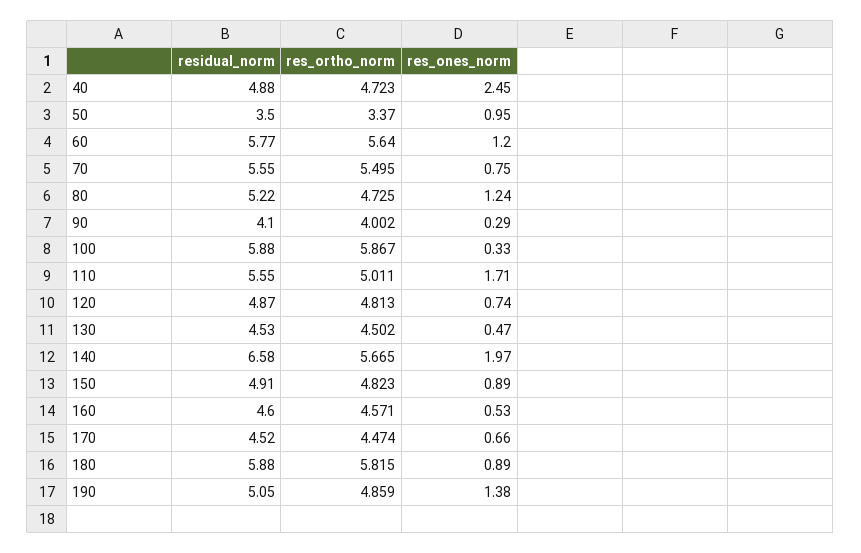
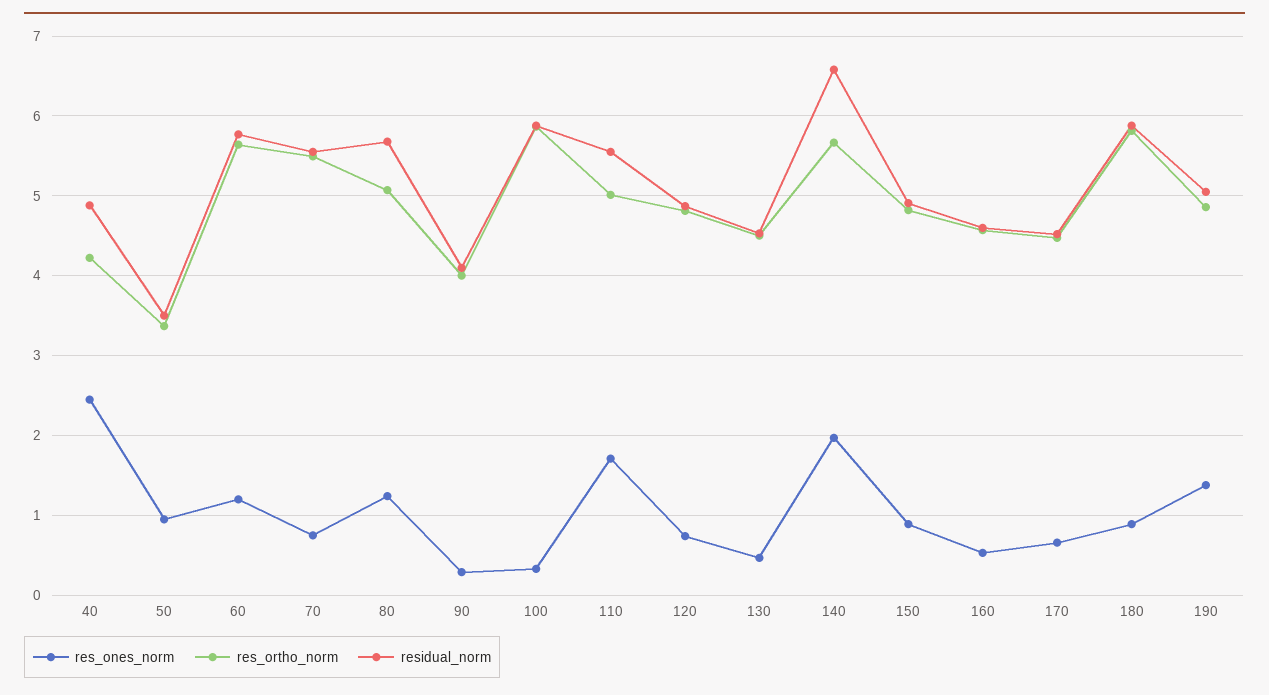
res_ortho_norm, 40: 4.723 -> 4.2
residual_norm, 80: 5.22 -> 5.7
res_ortho_norm, 80: 4.725 -> 5.1

